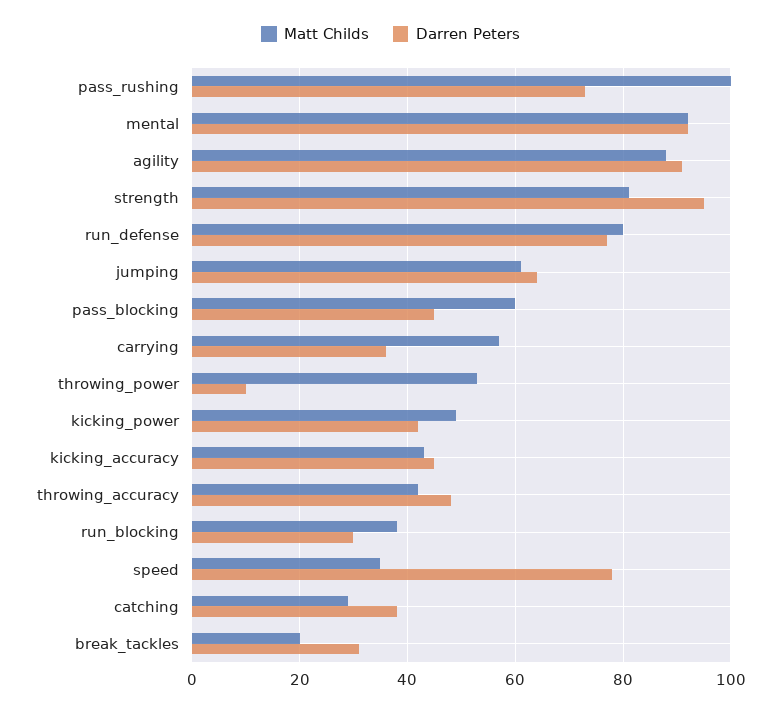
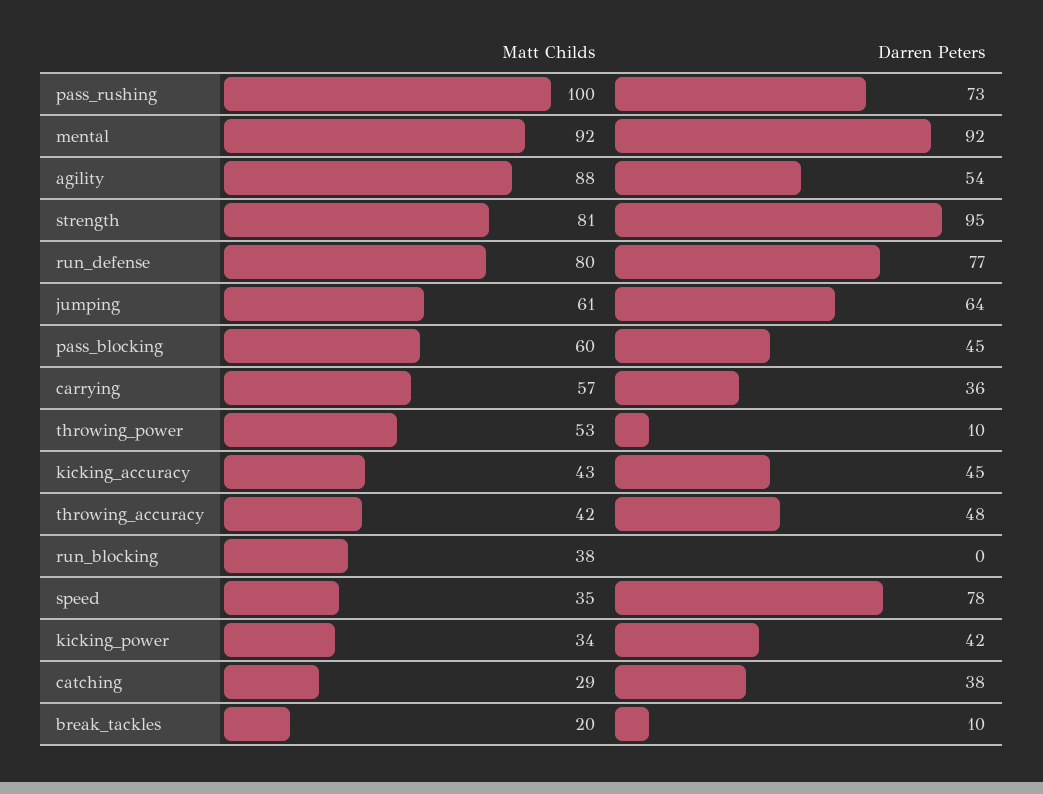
Darren Peters, agility: 90 -> 54
Matt Childs, kicking_power: 50 -> 34
Darren Peters, run_blocking: 30 -> 0
Darren Peters, break_tackles: 30 -> 10

